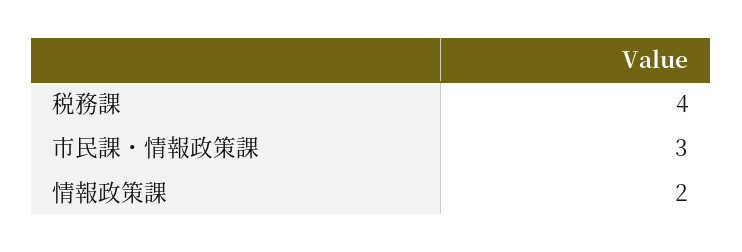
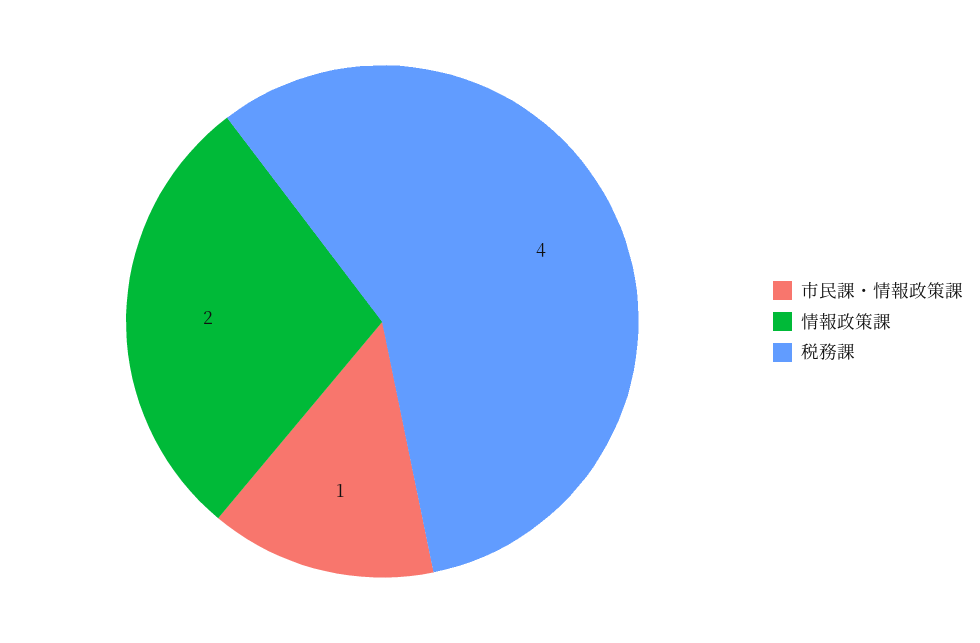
市民課・情報政策課: 3 -> 1

